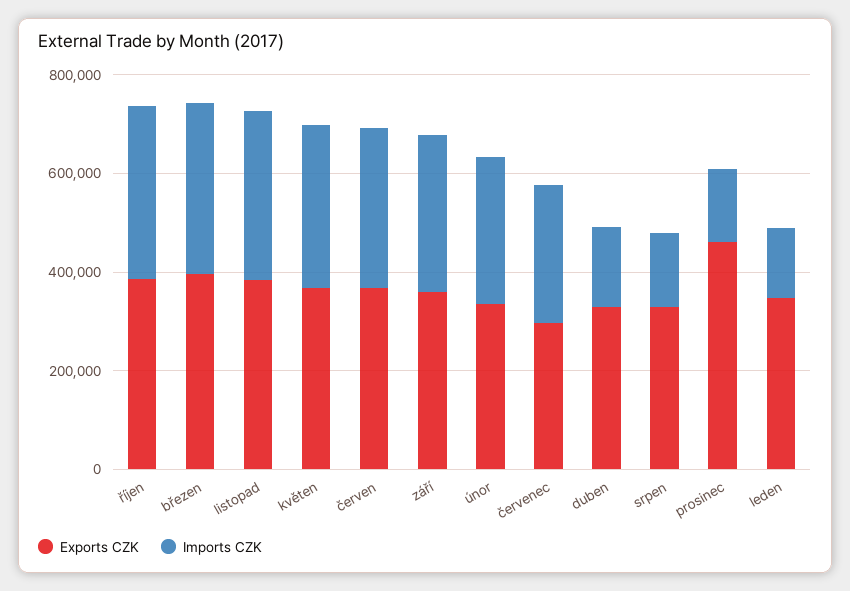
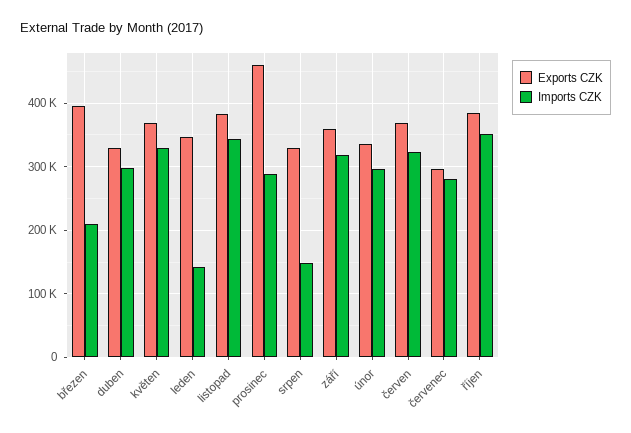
Imports CZK, březen: 350000 -> 210000
Imports CZK, duben: 150000 -> 300000
Imports CZK, prosinec: 150000 -> 290000

